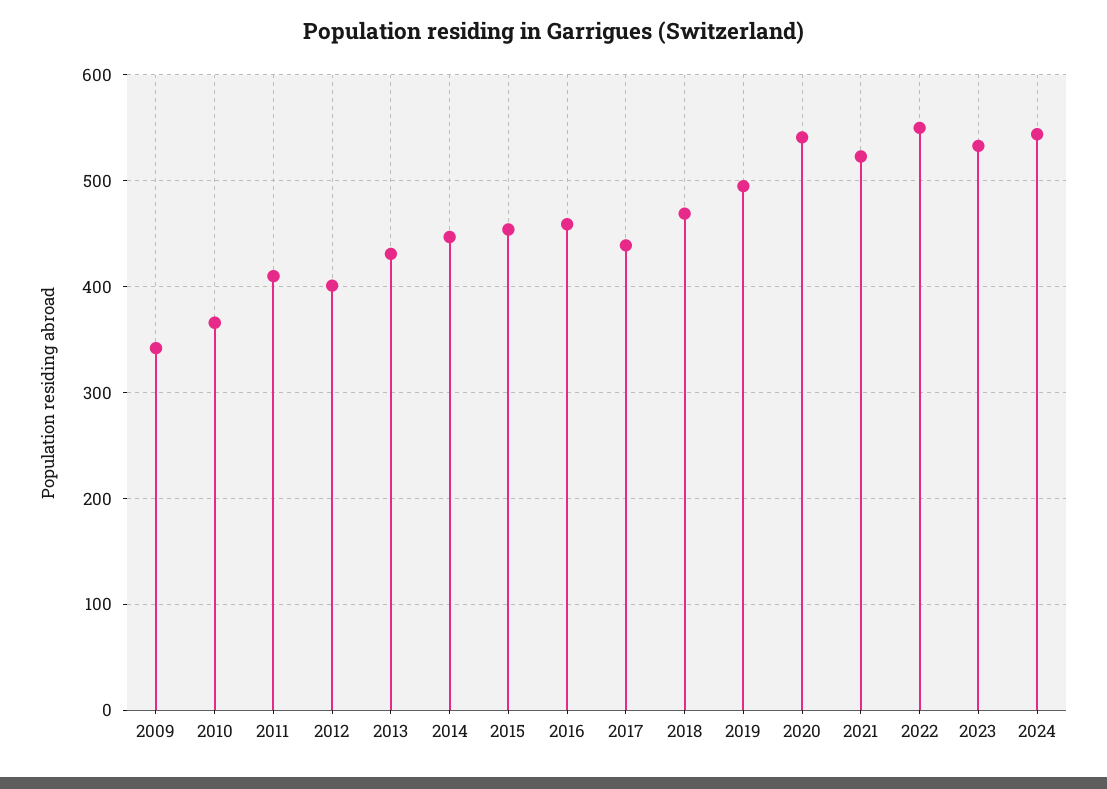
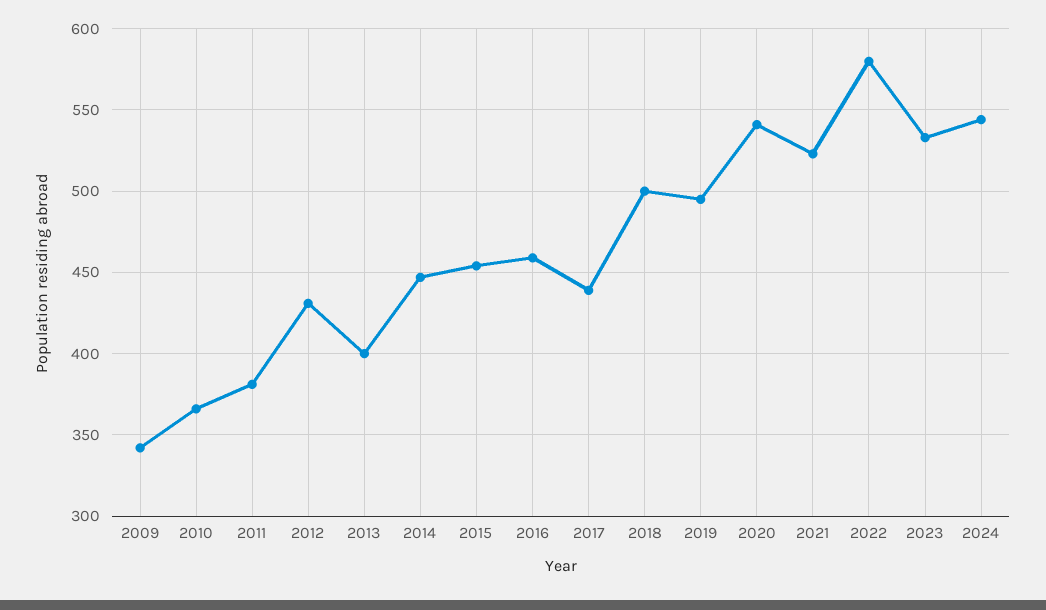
2011: 410 -> 380
2012: 400 -> 430
2013: 430 -> 400
2018: 470 -> 500
2022: 550 -> 580

